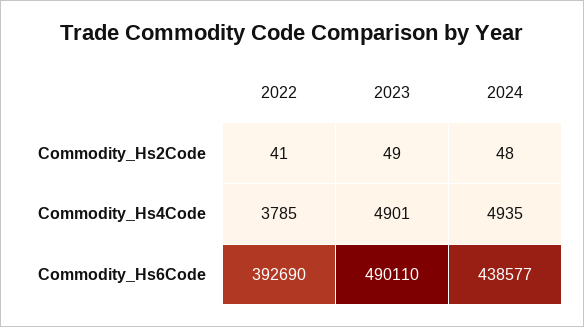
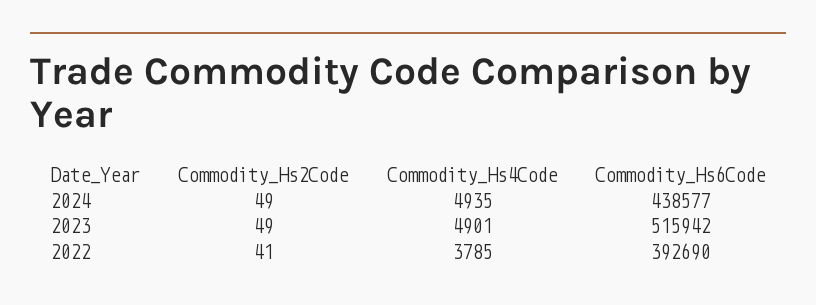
2024, Commodity_Hs2Code: 48 -> 49
2023, Commodity_Hs6Code: 490110 -> 515942

